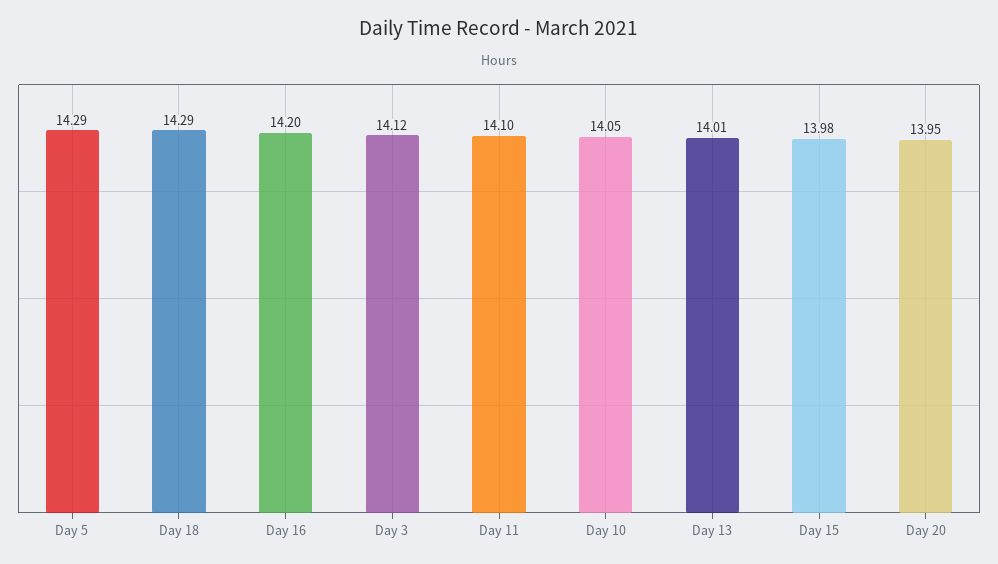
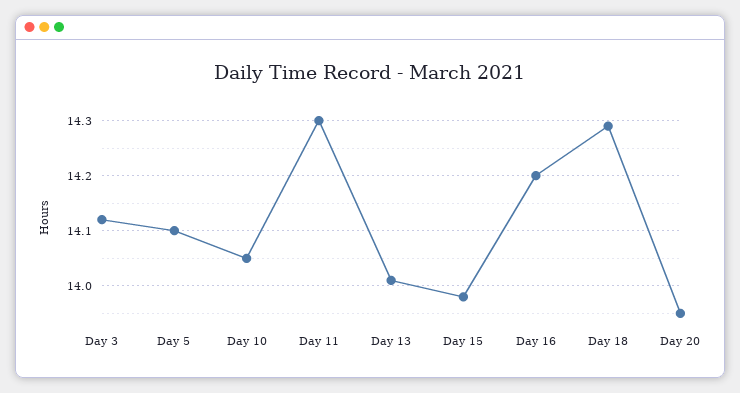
Day 5: 14.29 -> 14.1
Day 11: 14.1 -> 14.3

